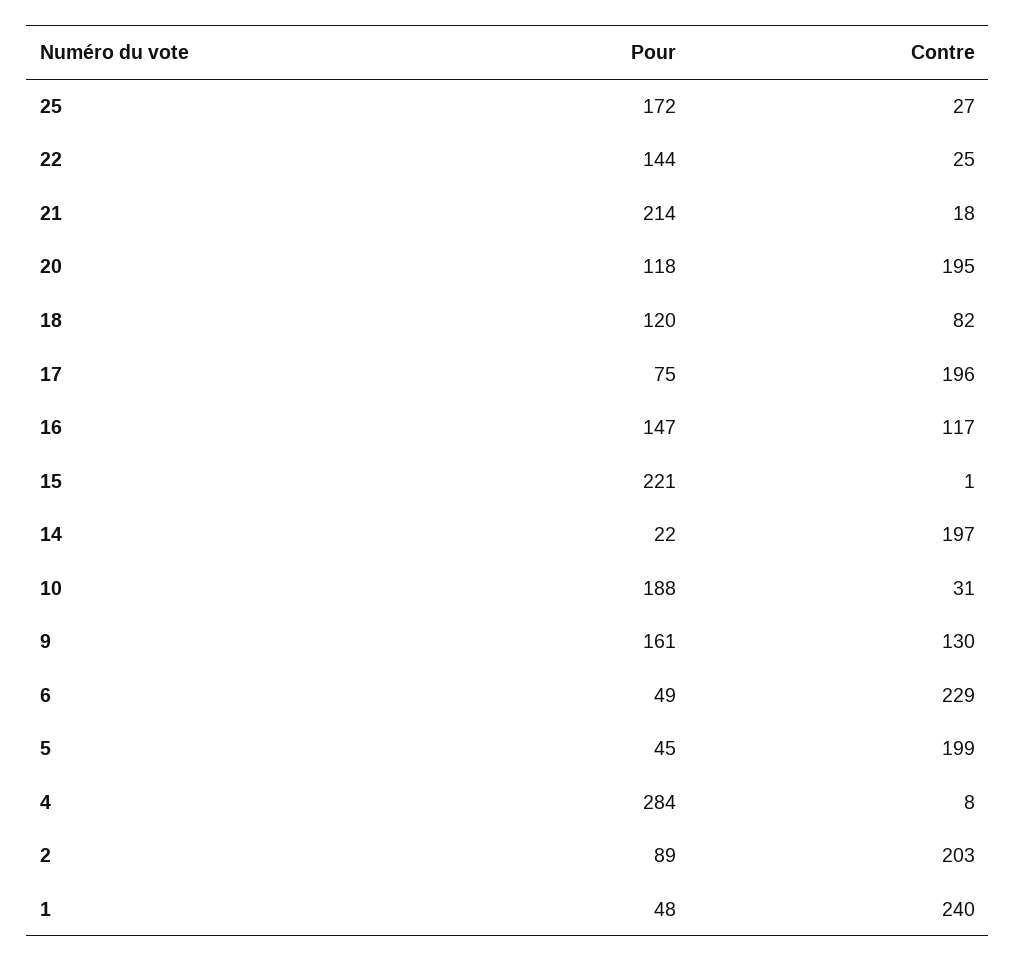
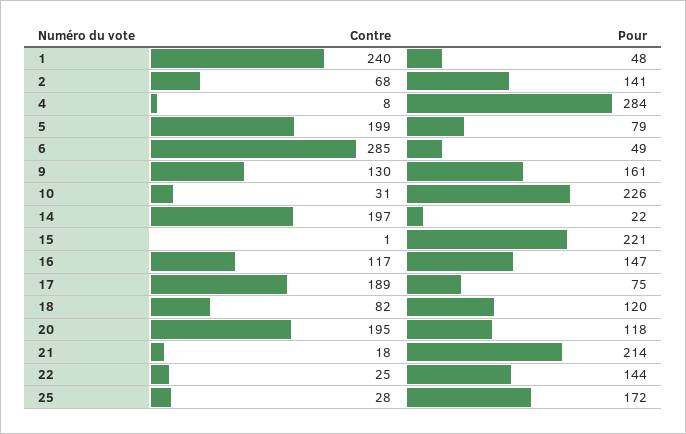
Contre, 25: 27 -> 28
Contre, 17: 196 -> 189
Pour, 10: 188 -> 226
Contre, 6: 229 -> 285
Pour, 5: 45 -> 79
Pour, 2: 89 -> 141
Contre, 2: 203 -> 68

